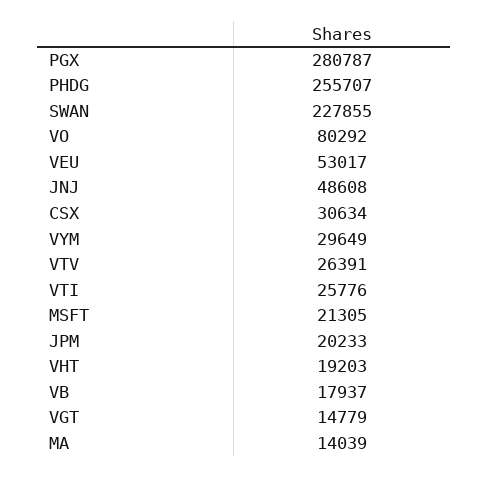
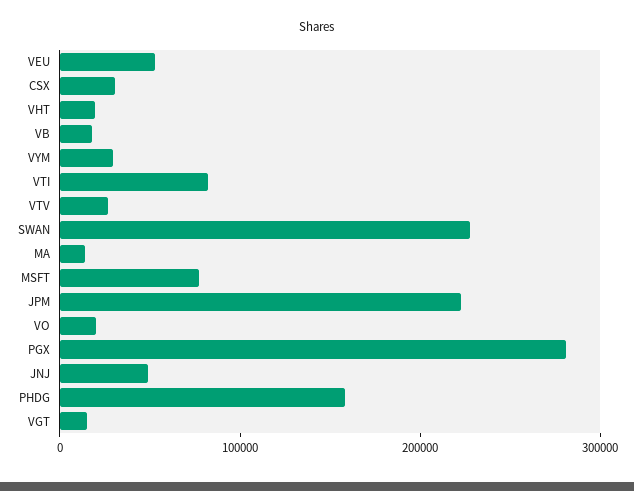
PHDG: 255707 -> 160000
VO: 80292 -> 20000
VTI: 25776 -> 80000
MSFT: 21305 -> 80000
JPM: 20233 -> 220000

